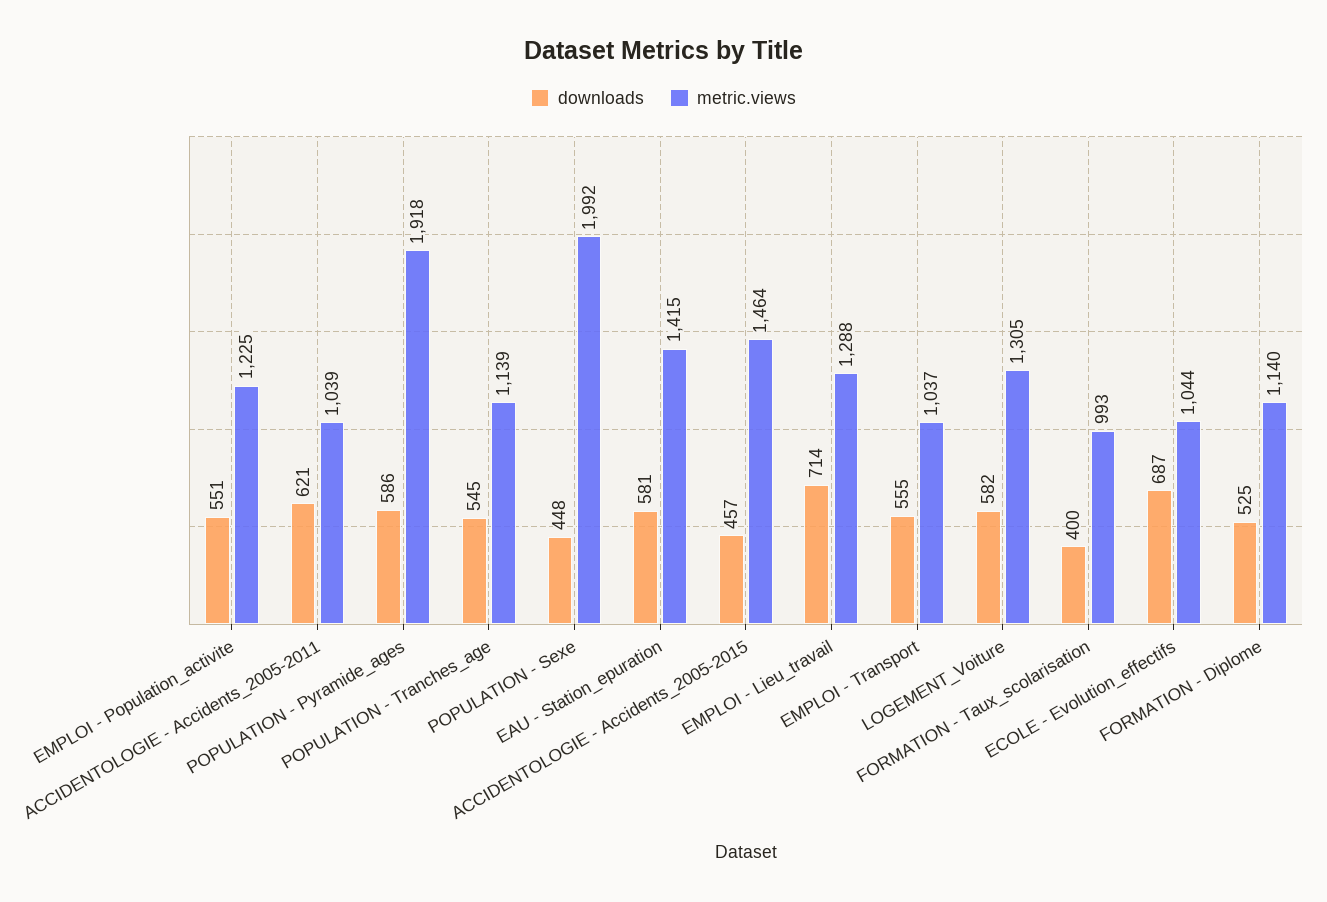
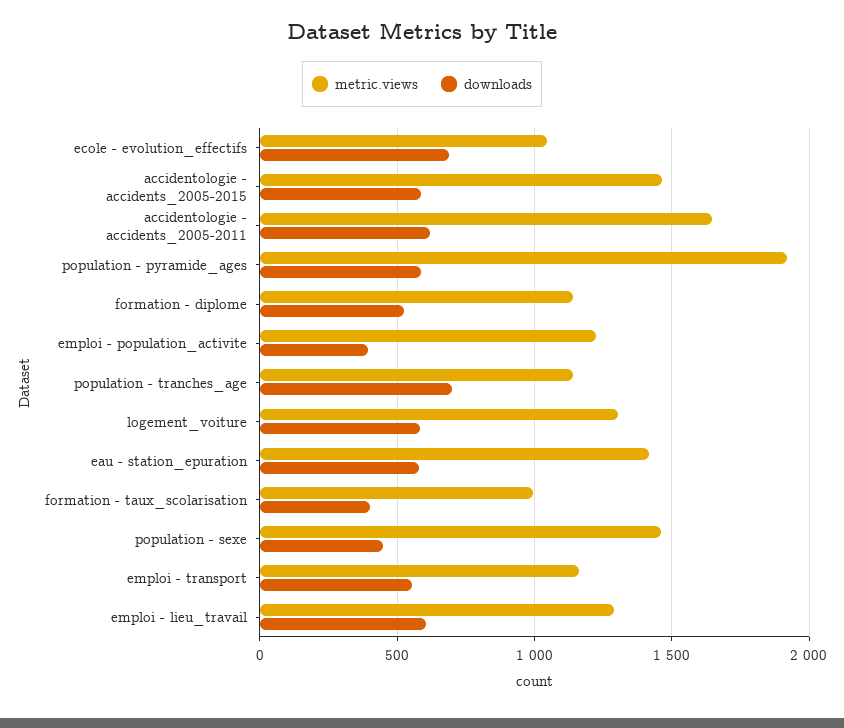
downloads, EMPLOI - Population_activite: 551 -> 400
metric.views, ACCIDENTOLOGIE - Accidents_2005-2011: 1039 -> 1650
downloads, POPULATION - Tranches_age: 545 -> 700
metric.views, POPULATION - Sexe: 1992 -> 1450
downloads, ACCIDENTOLOGIE - Accidents_2005-2015: 457 -> 600
downloads, EMPLOI - Lieu_travail: 714 -> 600
metric.views, EMPLOI - Transport: 1037 -> 1150

